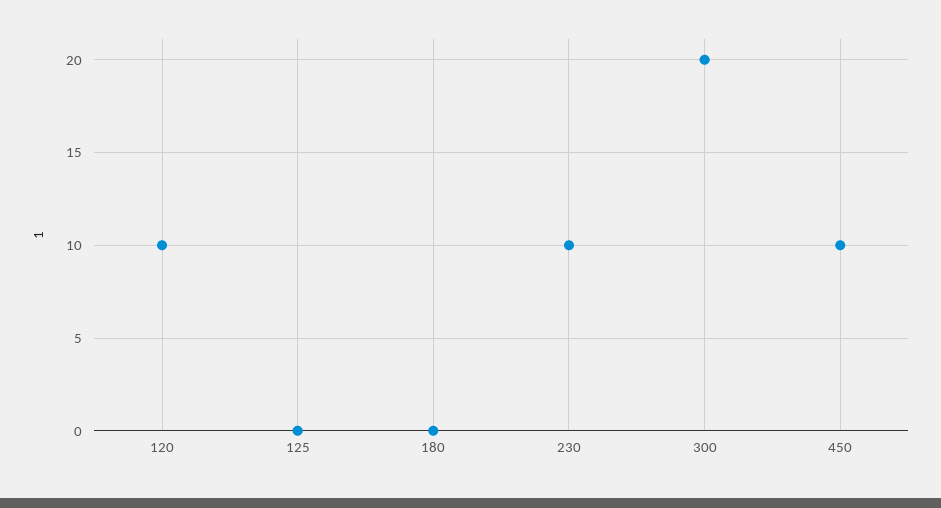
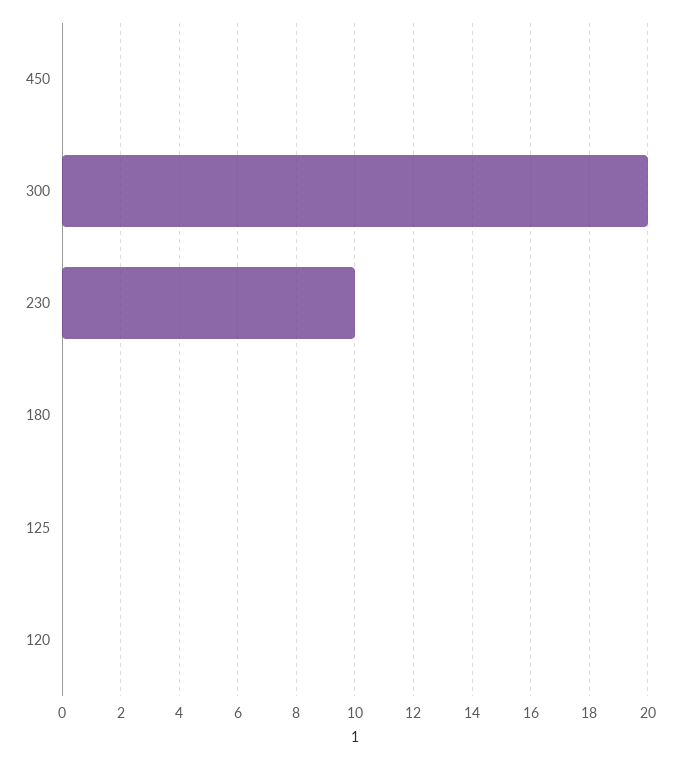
120: 10 -> 0
450: 10 -> 0

